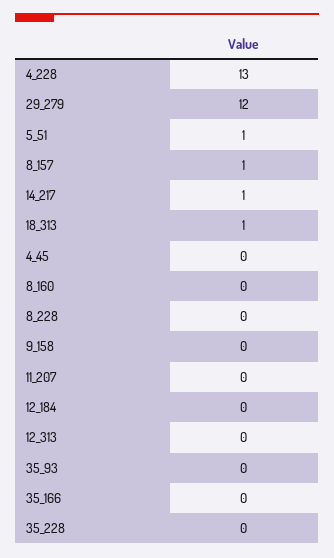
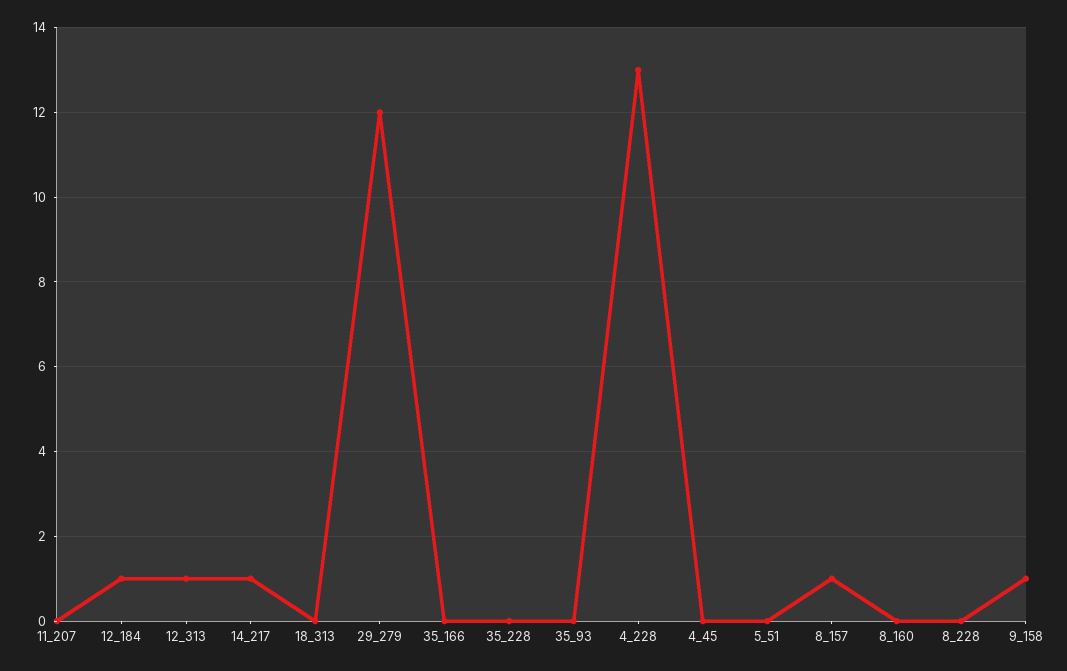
5_51: 1 -> 0
18_313: 1 -> 0
9_158: 0 -> 1
12_184: 0 -> 1
12_313: 0 -> 1

